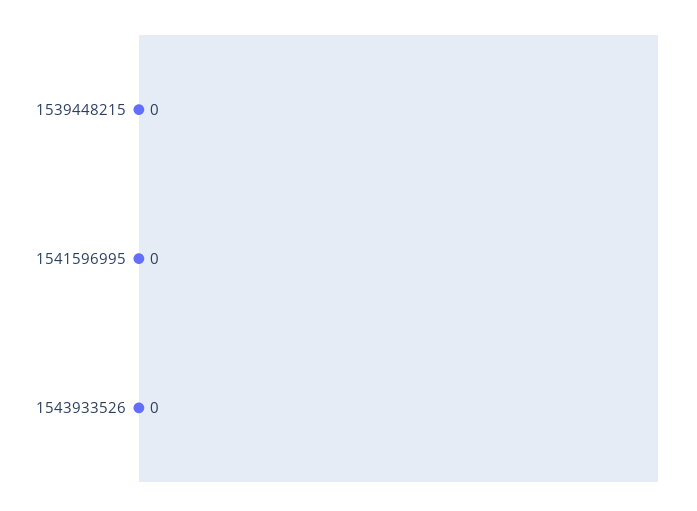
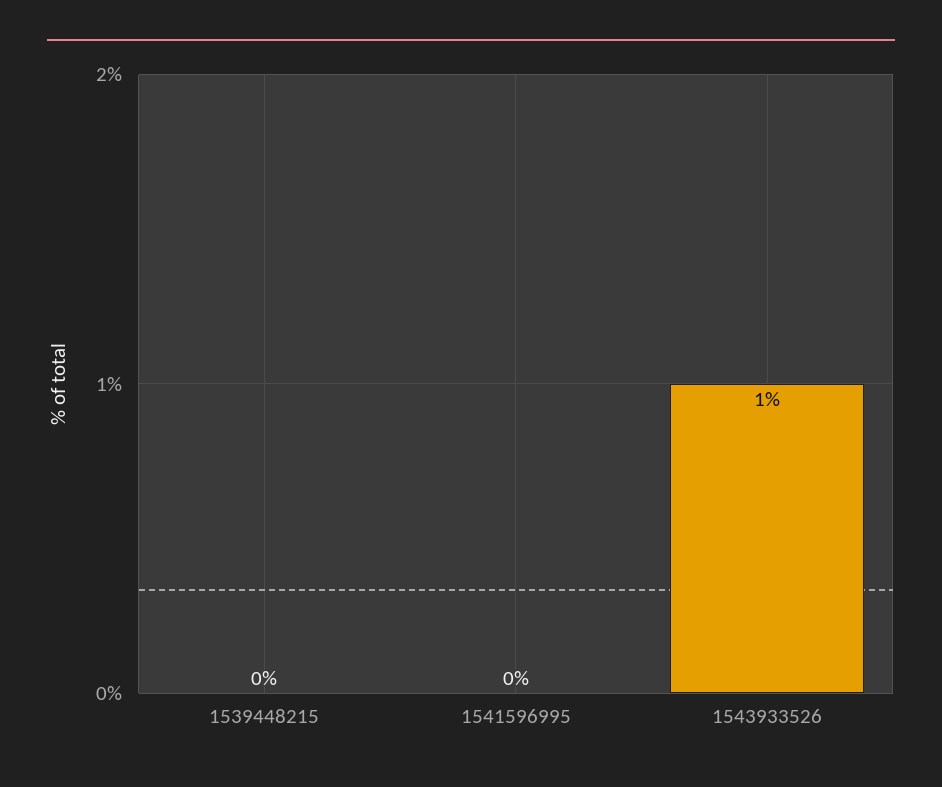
1543933526: 0 -> 1

